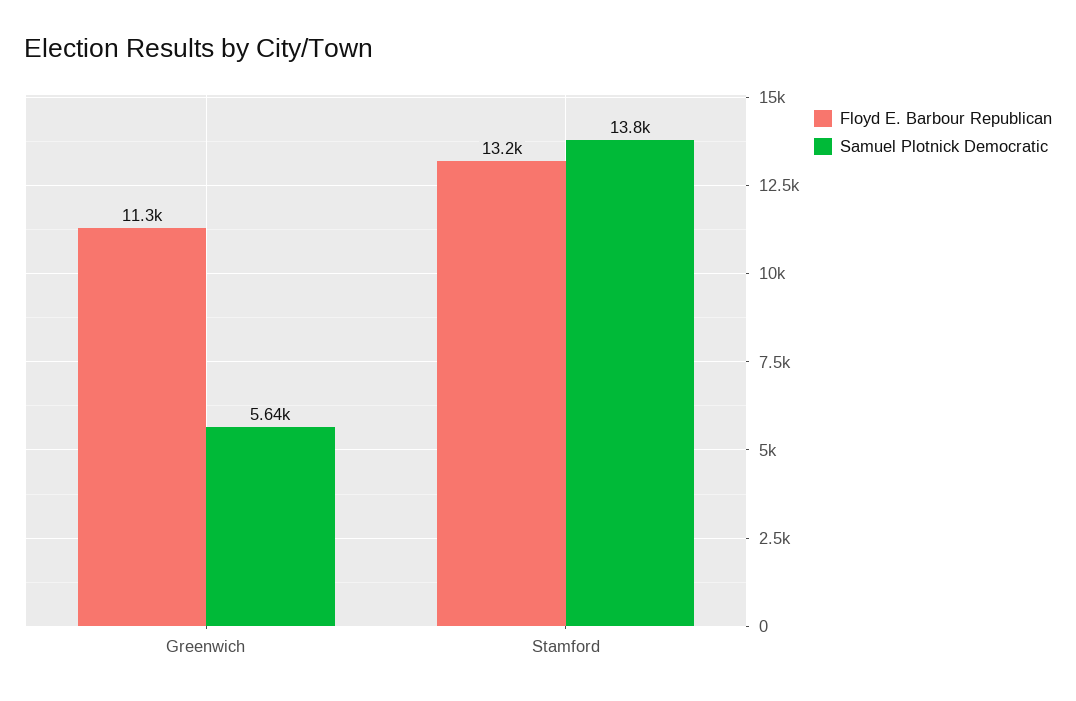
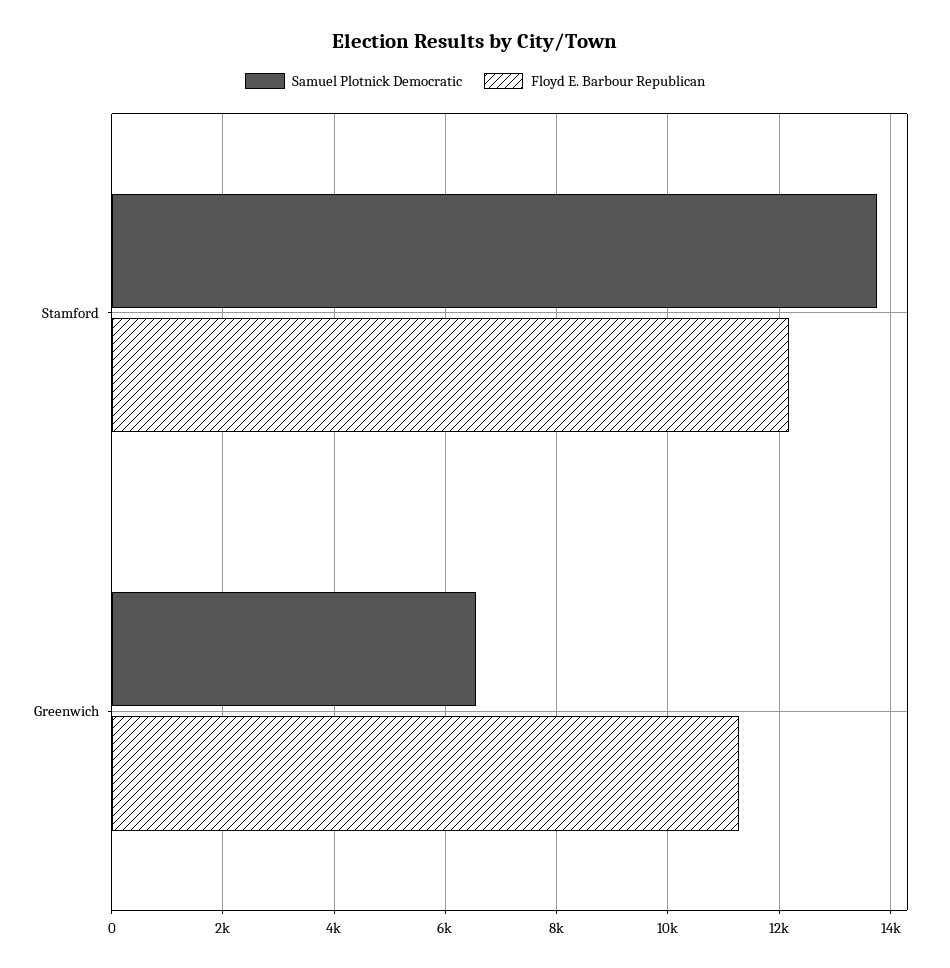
Samuel Plotnick Democratic, Greenwich: 5640 -> 6600
Floyd E. Barbour Republican, Stamford: 13200 -> 12200

